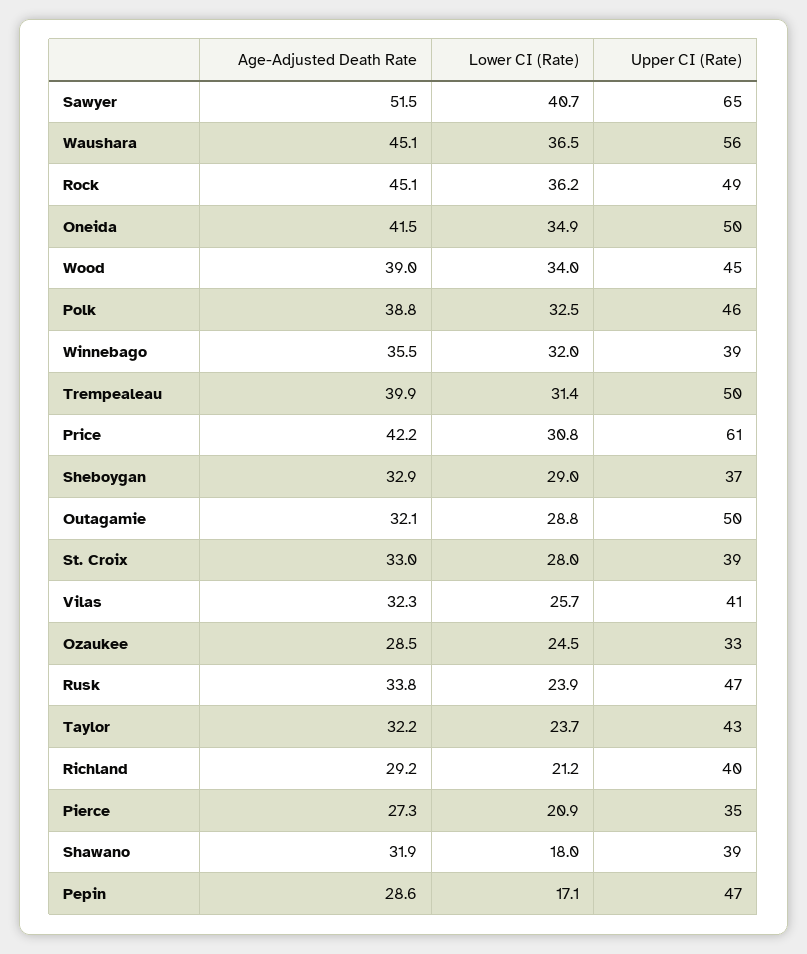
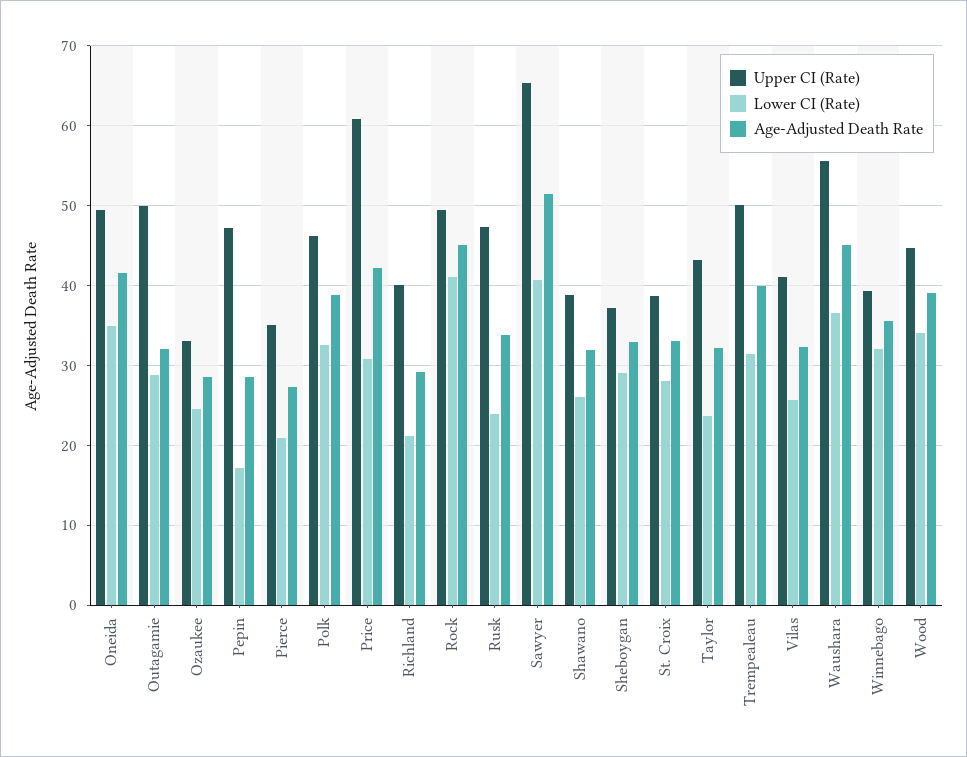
Lower CI (Rate), Rock: 36.2 -> 41
Lower CI (Rate), Shawano: 18 -> 26

